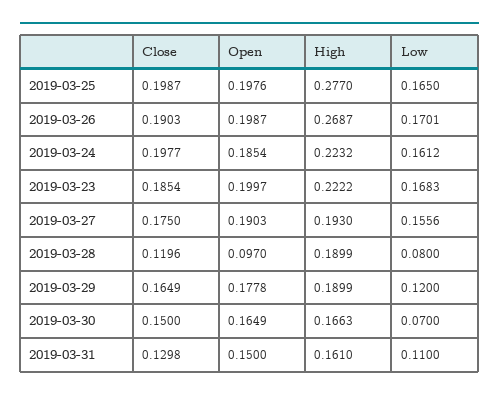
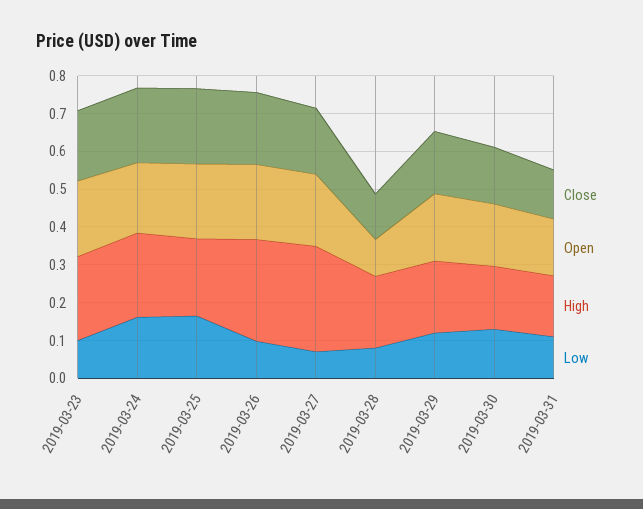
High, 2019-03-25: 0.277 -> 0.2
Low, 2019-03-26: 0.1701 -> 0.1
Low, 2019-03-23: 0.1683 -> 0.1
High, 2019-03-27: 0.193 -> 0.275
Low, 2019-03-27: 0.1556 -> 0.075
Low, 2019-03-30: 0.07 -> 0.125

